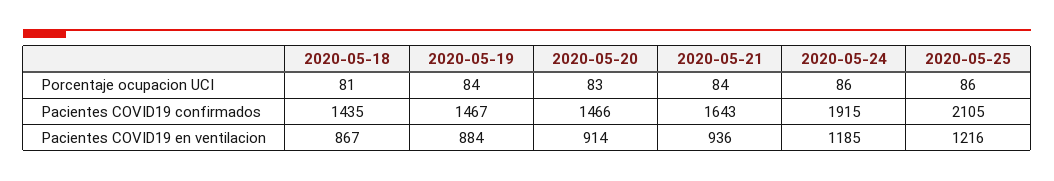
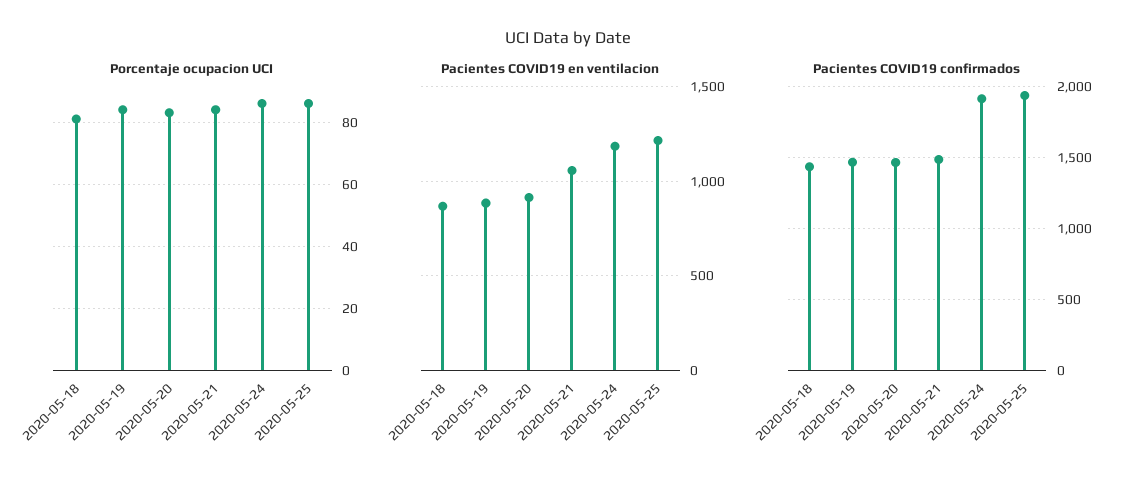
Pacientes COVID19 confirmados, 2020-05-21: 1643 -> 1500
Pacientes COVID19 confirmados, 2020-05-25: 2105 -> 1950
Pacientes COVID19 en ventilacion, 2020-05-21: 936 -> 1050

